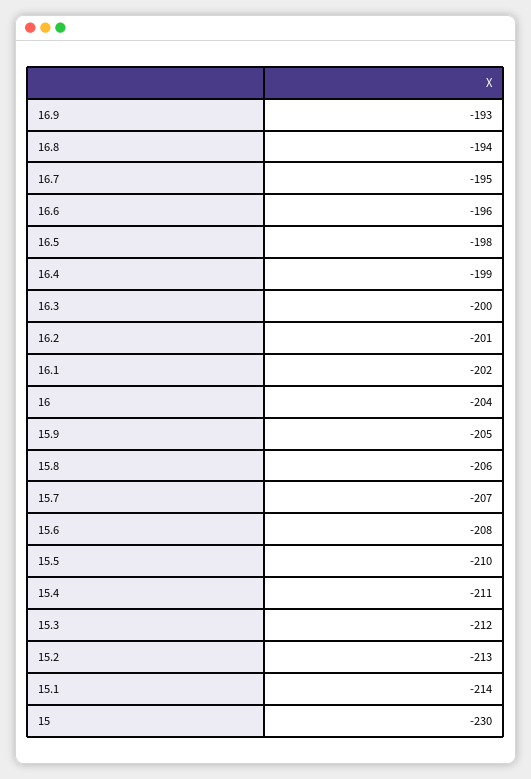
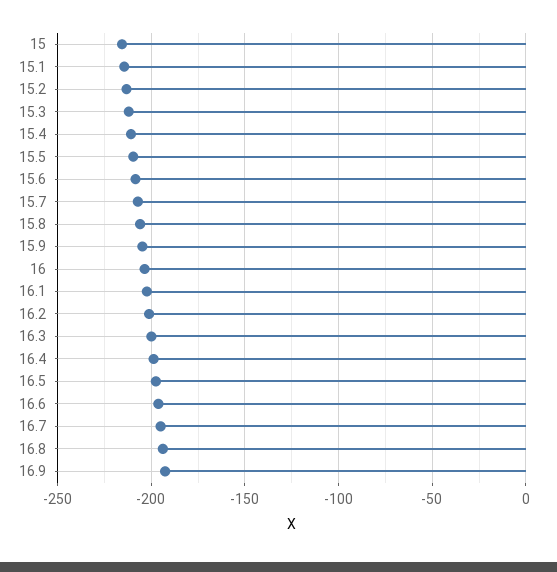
15: -230 -> -215

